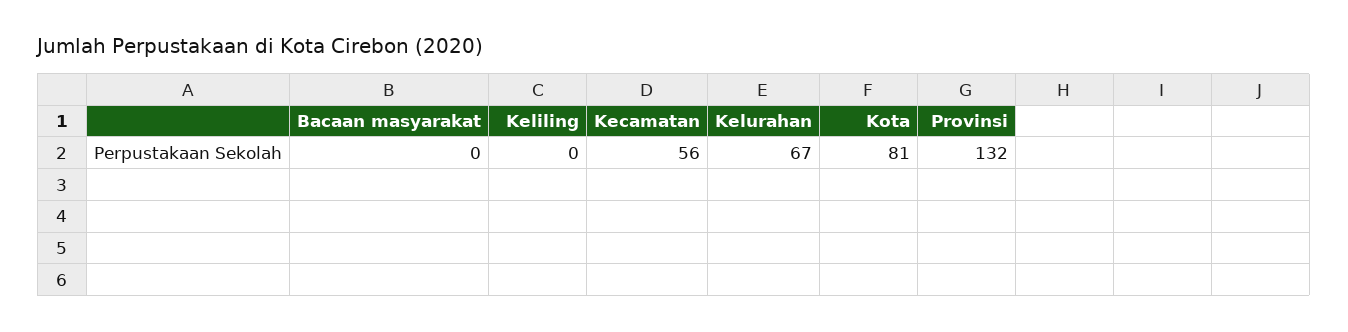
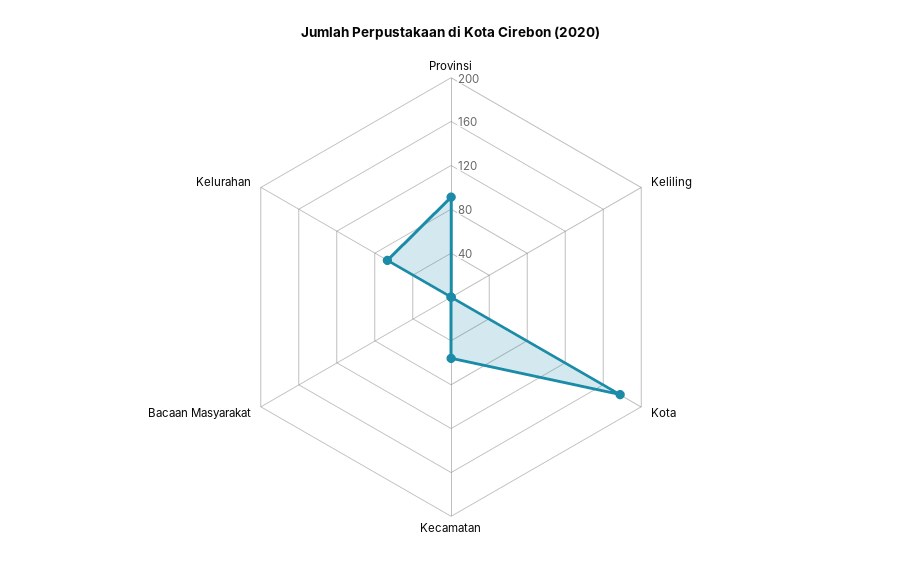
Kota: 81 -> 180
Provinsi: 132 -> 90

